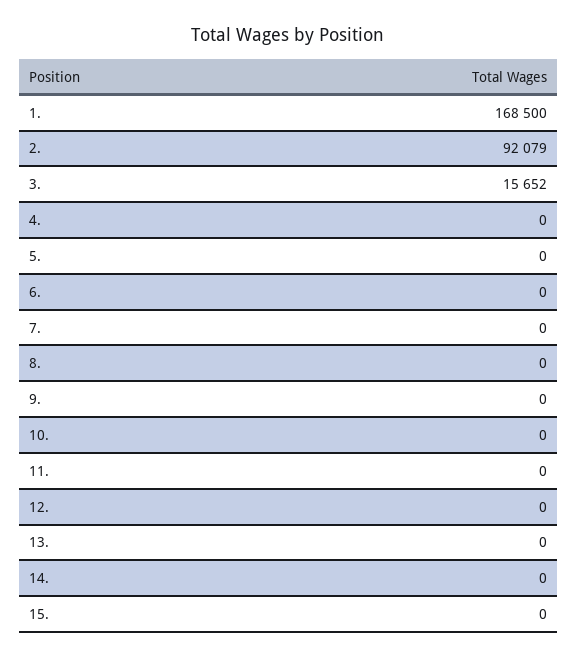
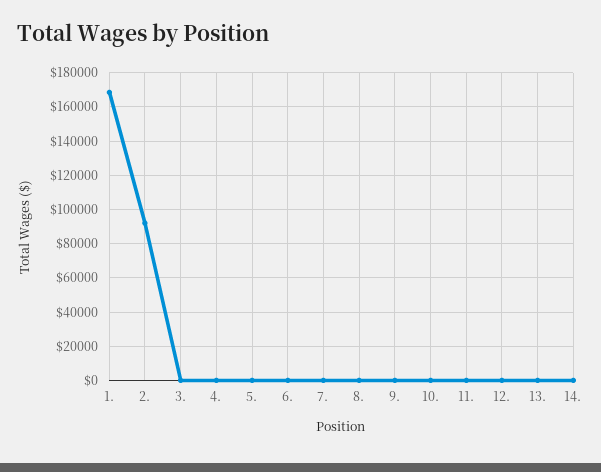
3.: 15652 -> 0
15.: 0 -> none

